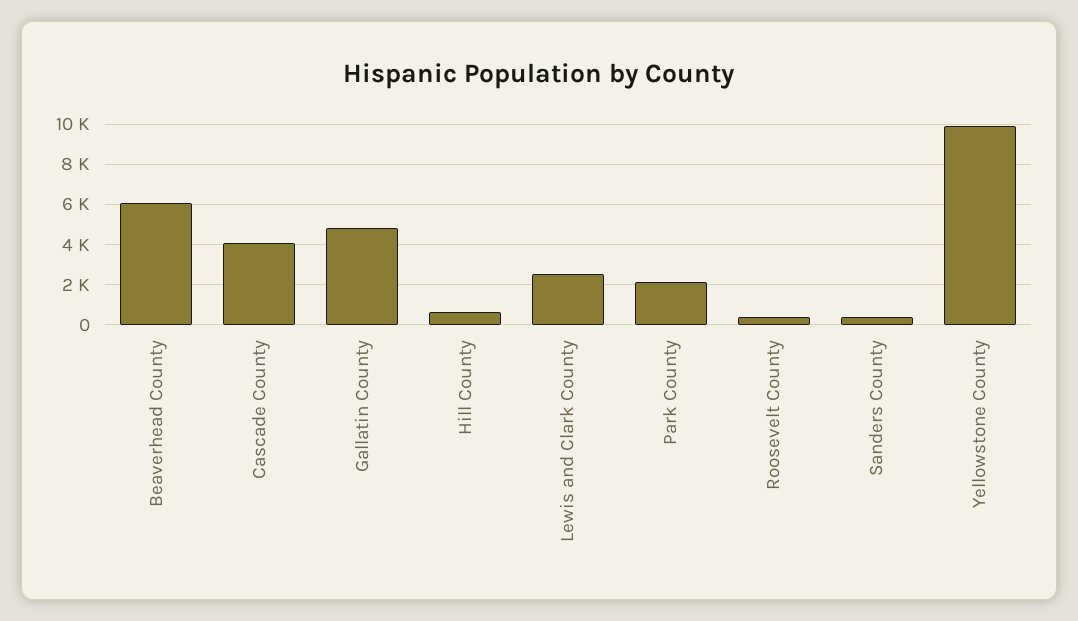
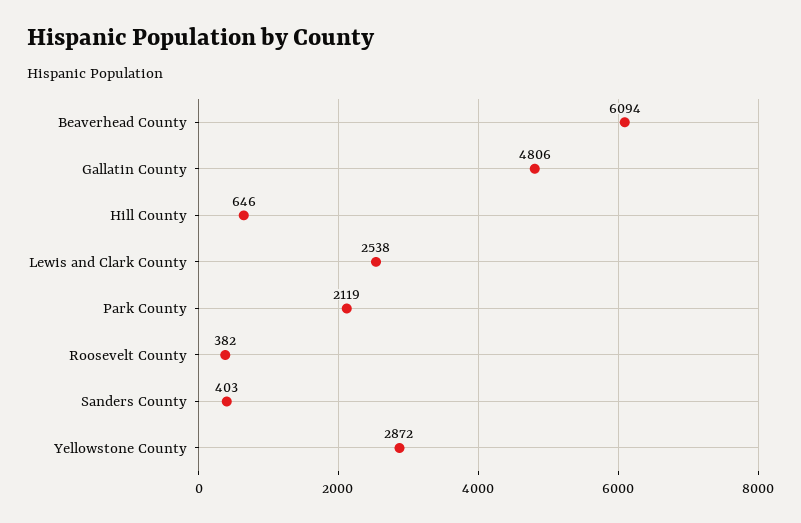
Cascade County: 4000 -> none
Yellowstone County: 10000 -> 2872

